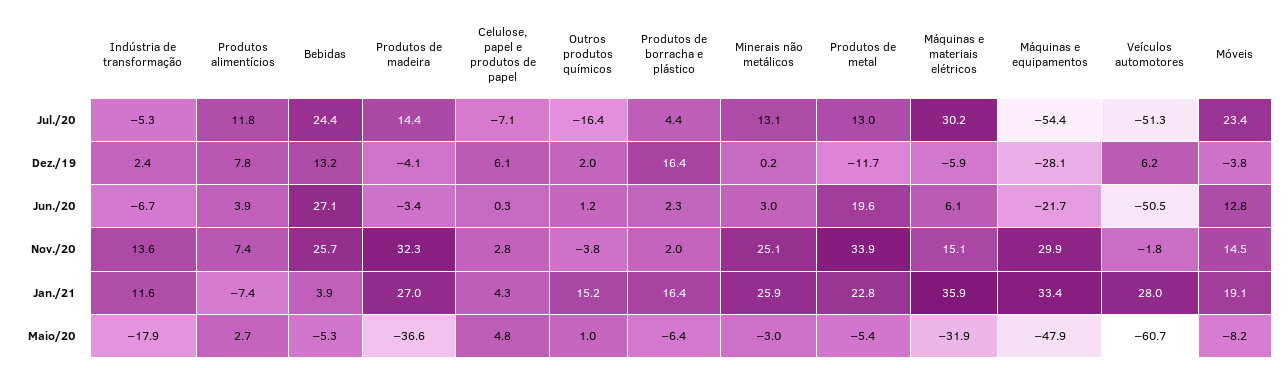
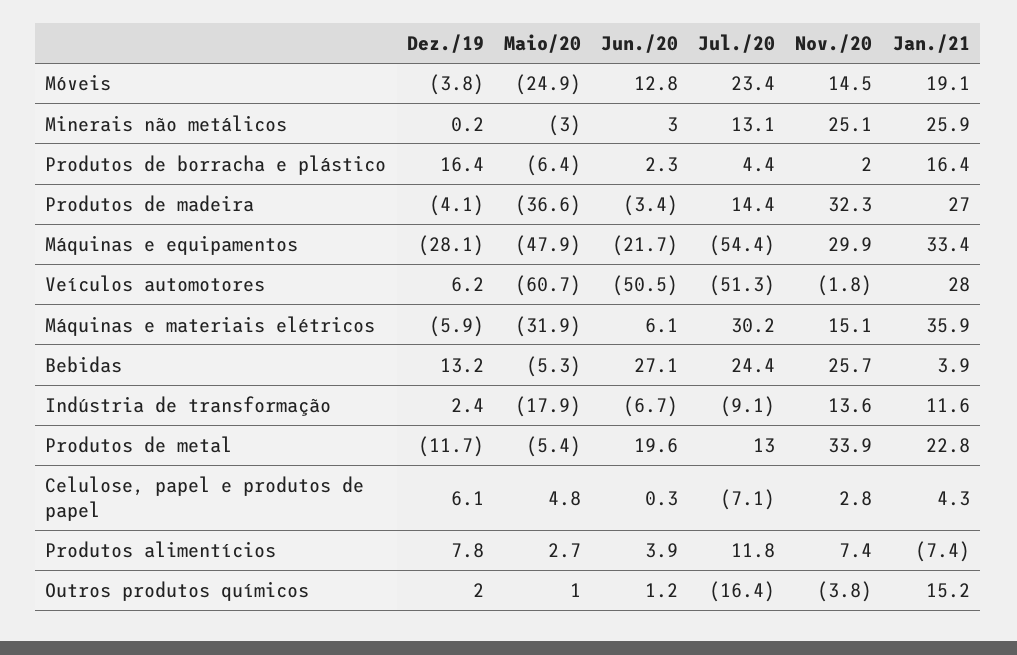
Indústria de transformação, Jul./20: -5.3 -> -9.1
Móveis, Maio/20: -8.2 -> -24.9

